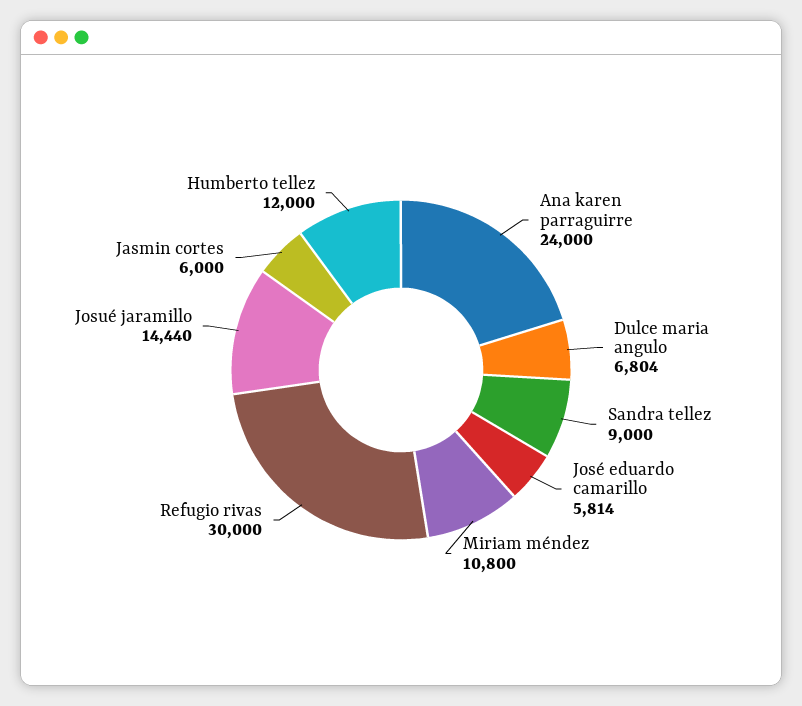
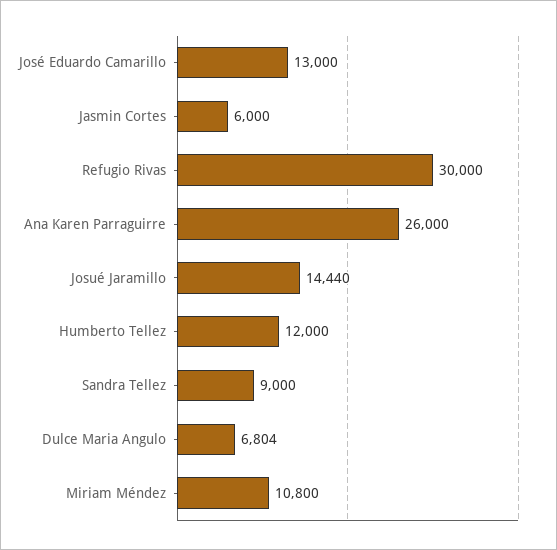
Ana karen parraguirre: 24000 -> 26000
José eduardo camarillo: 5814 -> 13000

